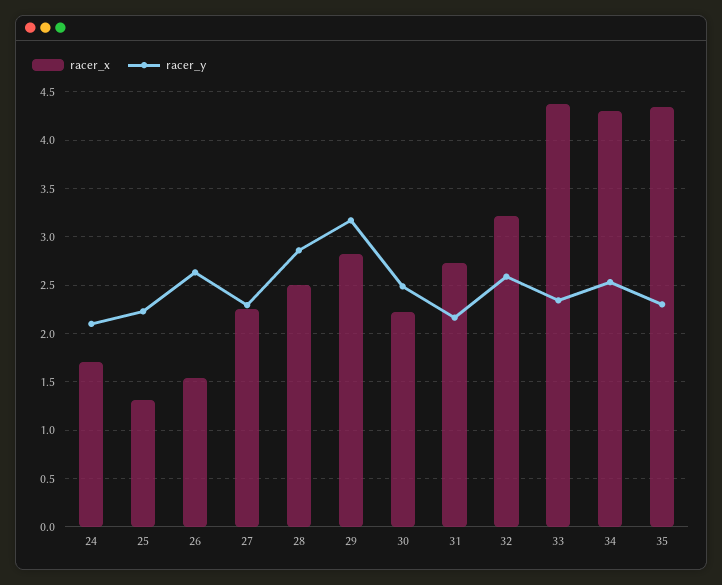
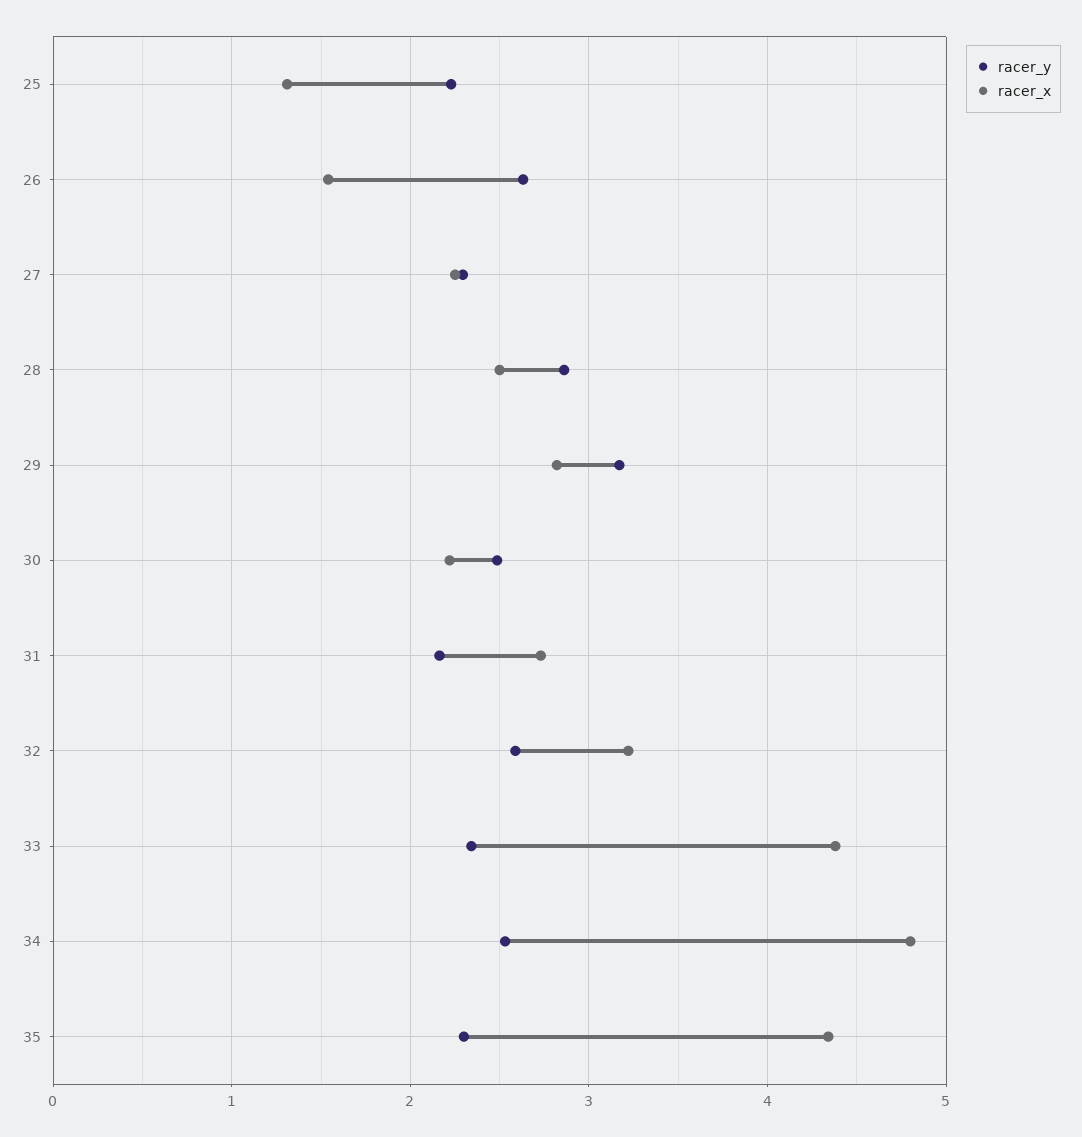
racer_x, 24: 1.7 -> none
racer_y, 24: 2.1 -> none
racer_x, 34: 4.3 -> 4.8

